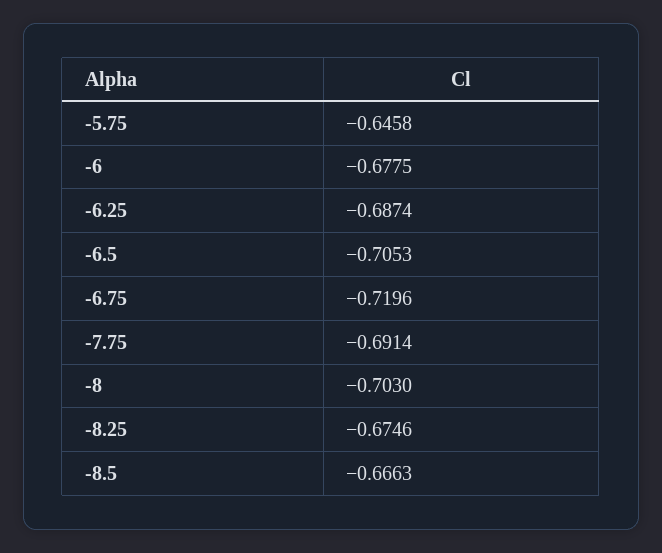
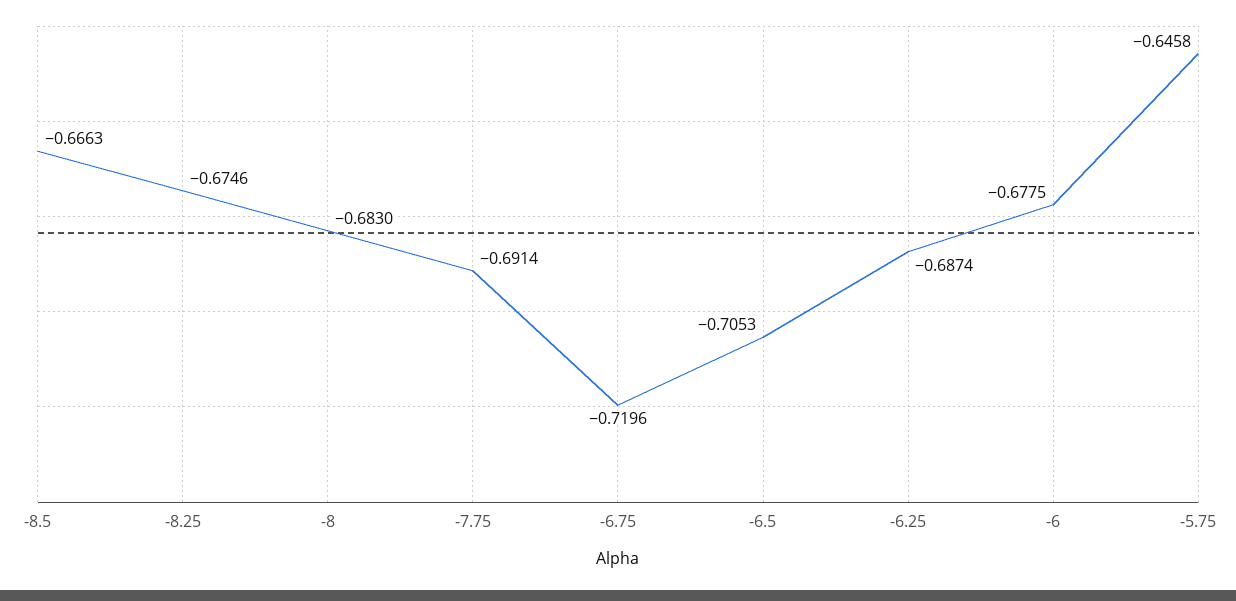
-8: -0.703 -> -0.683

